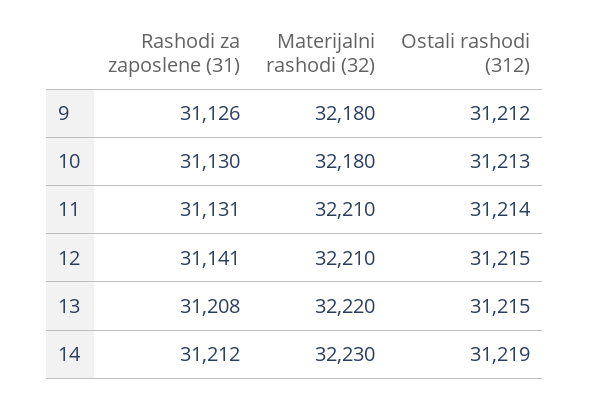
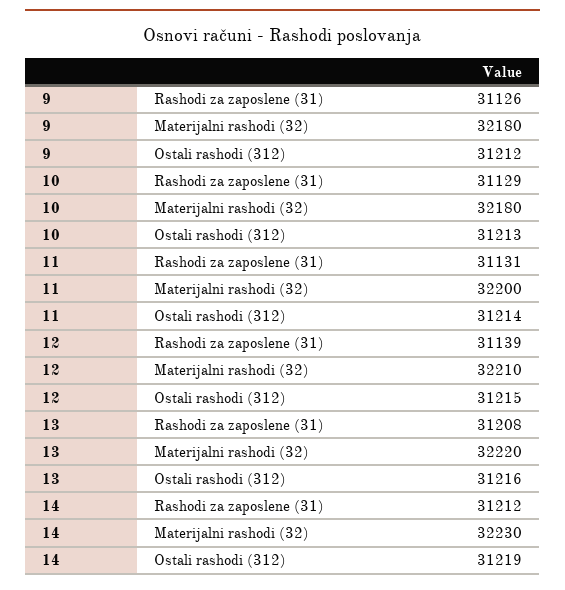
Rashodi za zaposlene (31), 10: 31130 -> 31129
Materijalni rashodi (32), 11: 32210 -> 32200
Rashodi za zaposlene (31), 12: 31141 -> 31139
Ostali rashodi (312), 13: 31215 -> 31216

